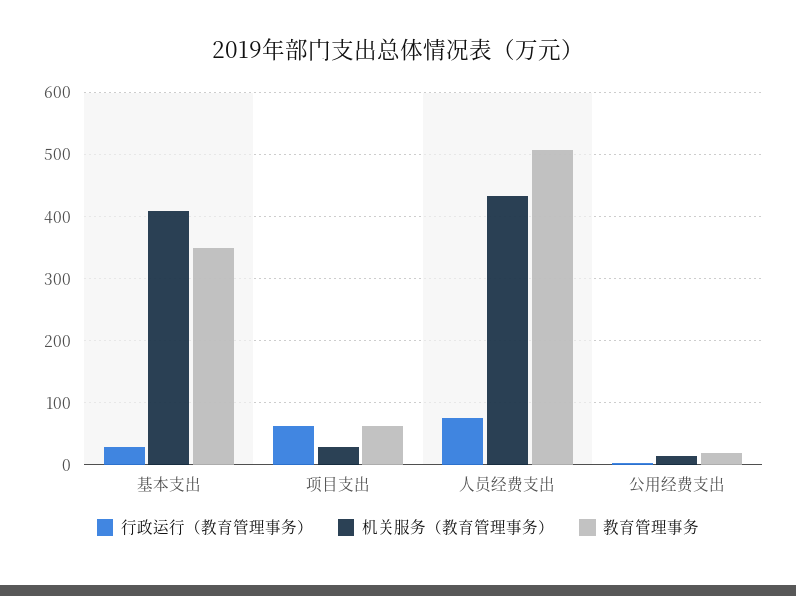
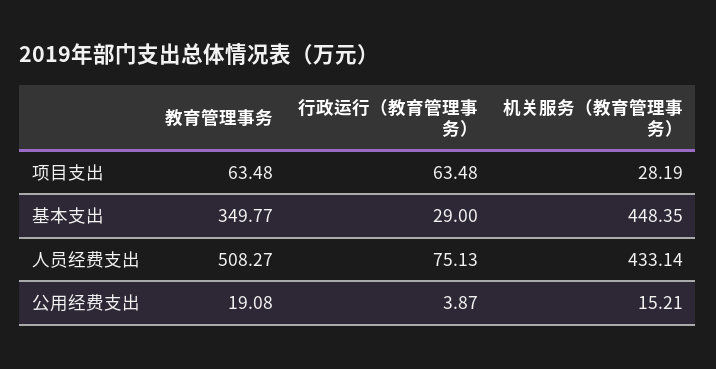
机关服务（教育管理事务）, 基本支出: 410 -> 448.35

